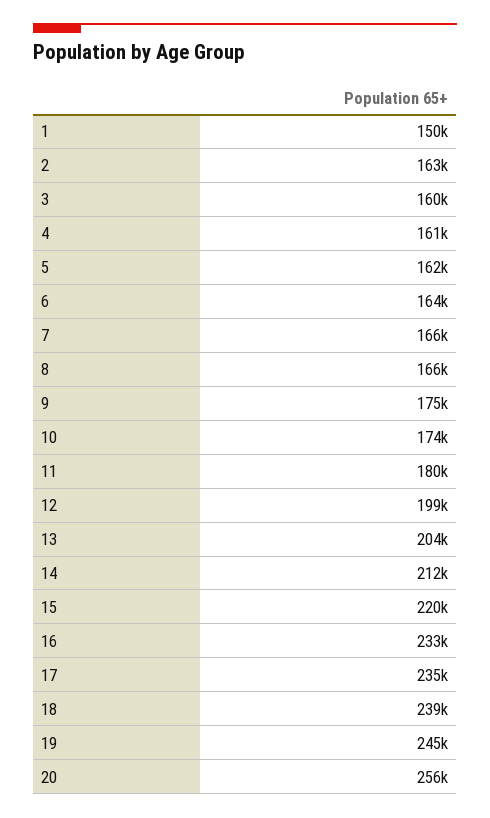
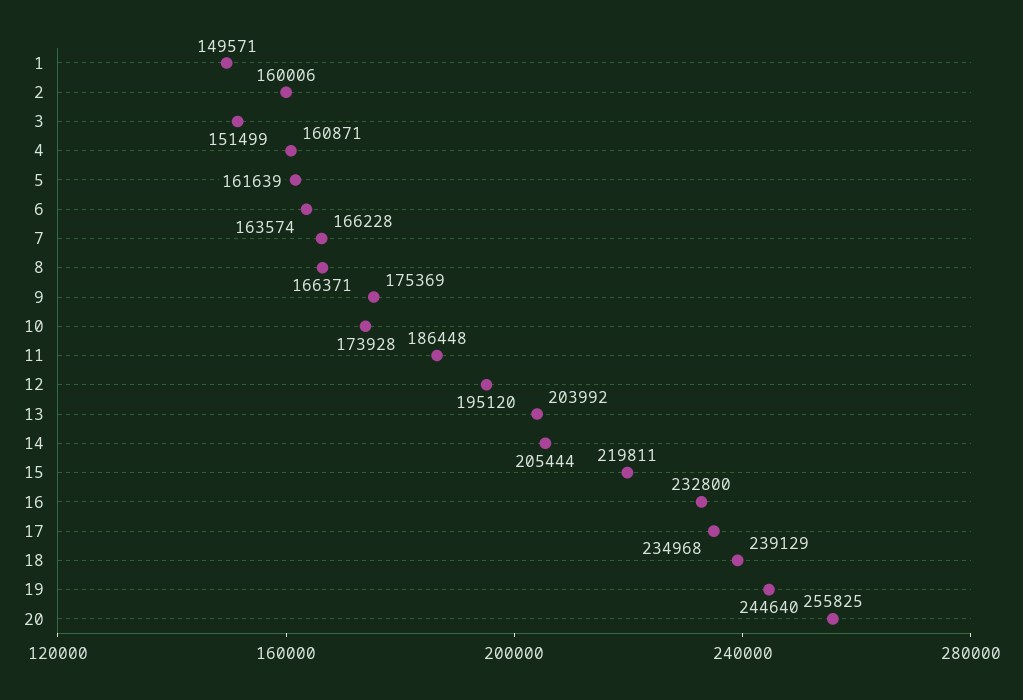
2: 163000 -> 160006
3: 160000 -> 151499
11: 180000 -> 186448
12: 199000 -> 195120
14: 212000 -> 205444

